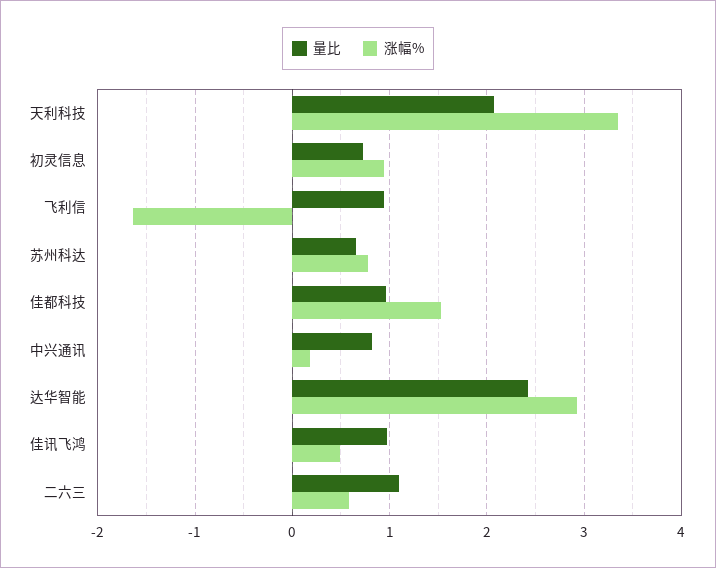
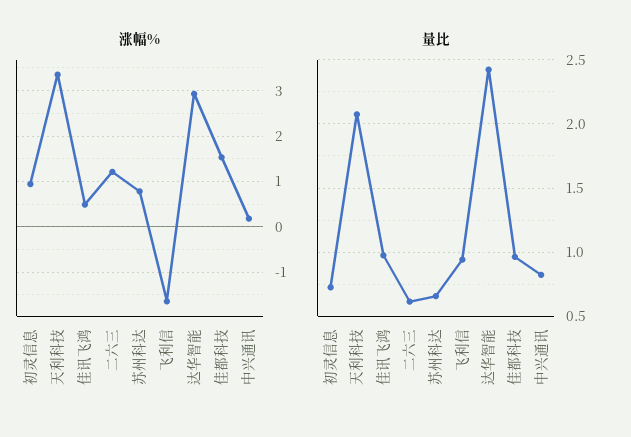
量比, 二六三: 1.1 -> 0.6
涨幅%, 二六三: 0.6 -> 1.2

